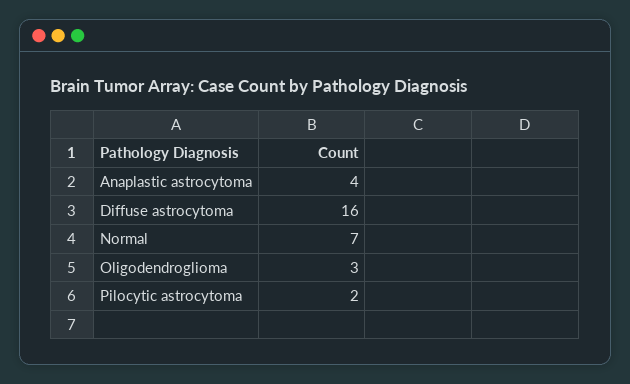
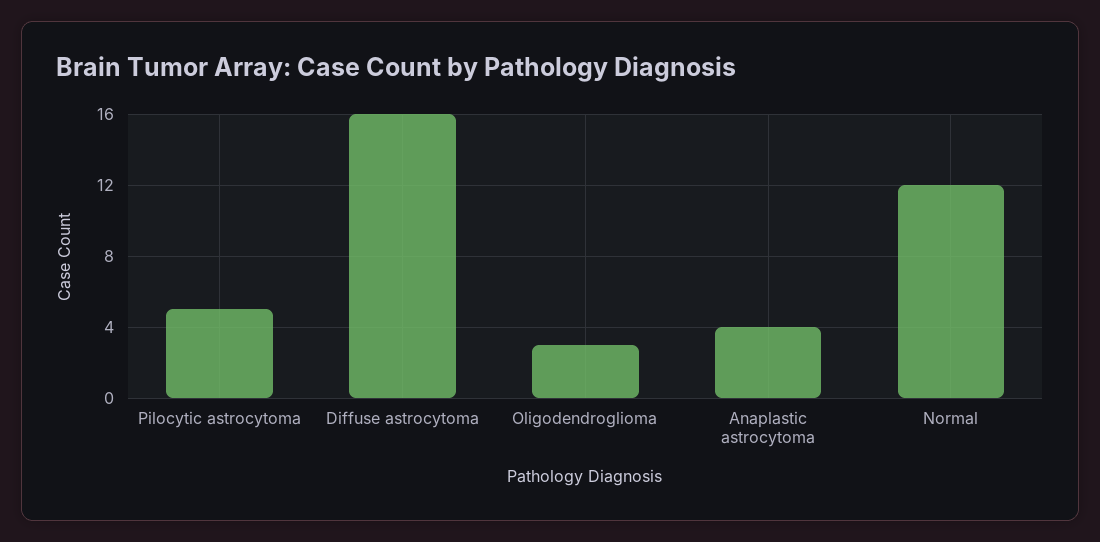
Normal: 7 -> 12
Pilocytic astrocytoma: 2 -> 5

